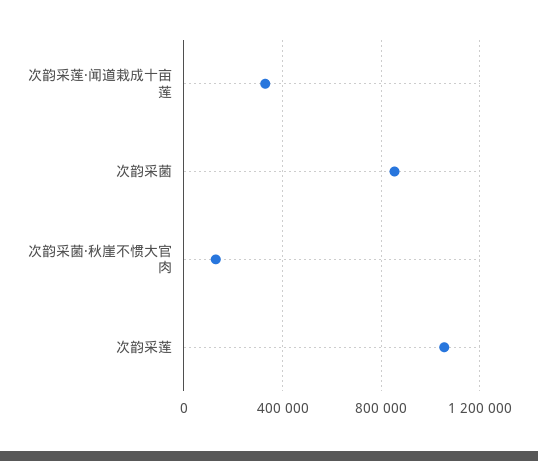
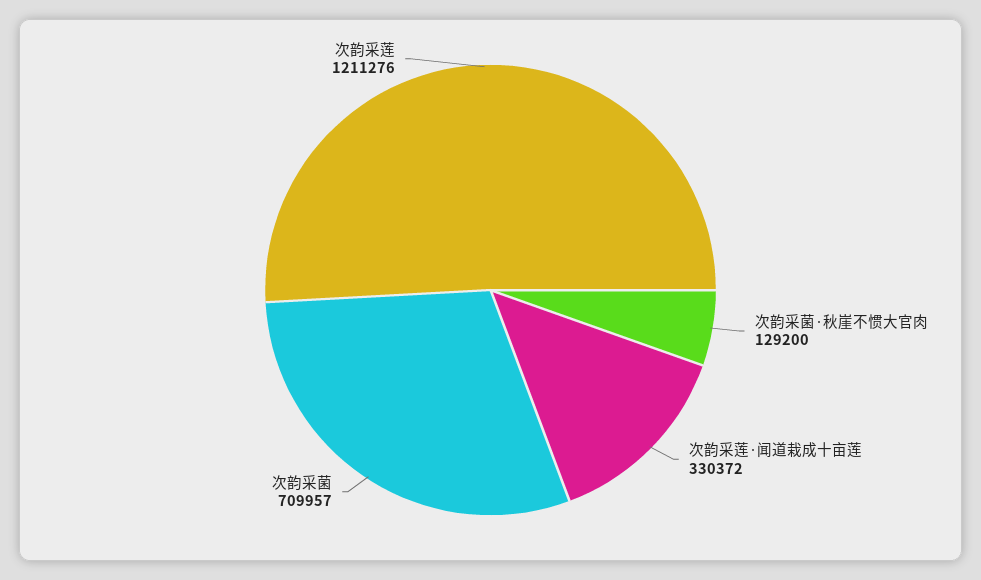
次韵采菌: 850000 -> 709957
次韵采莲: 1050000 -> 1211276

